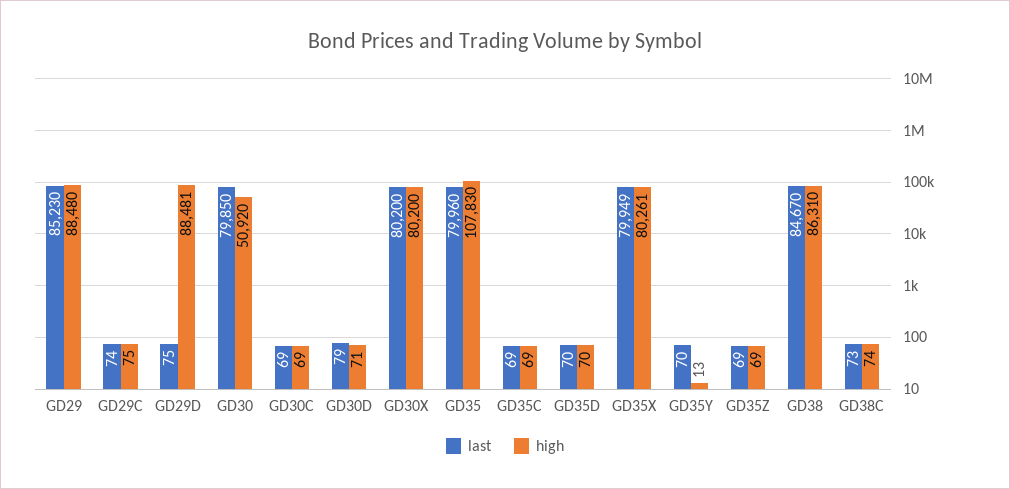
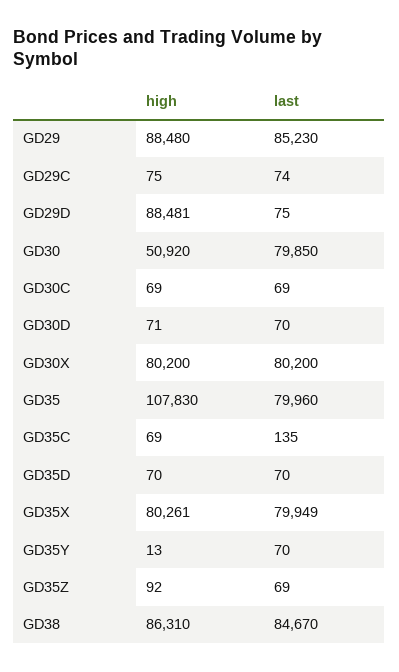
last, GD30D: 79 -> 70
last, GD35C: 69 -> 135
high, GD35Z: 69 -> 92
last, GD38C: 73 -> none
high, GD38C: 74 -> none

